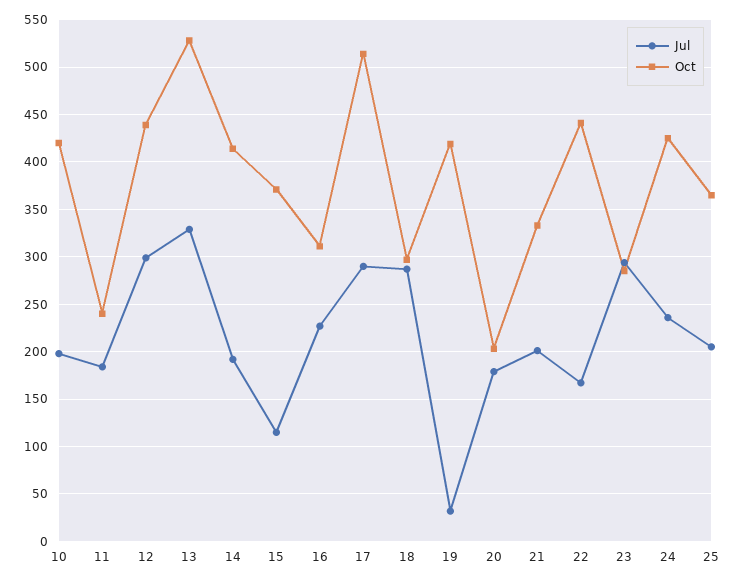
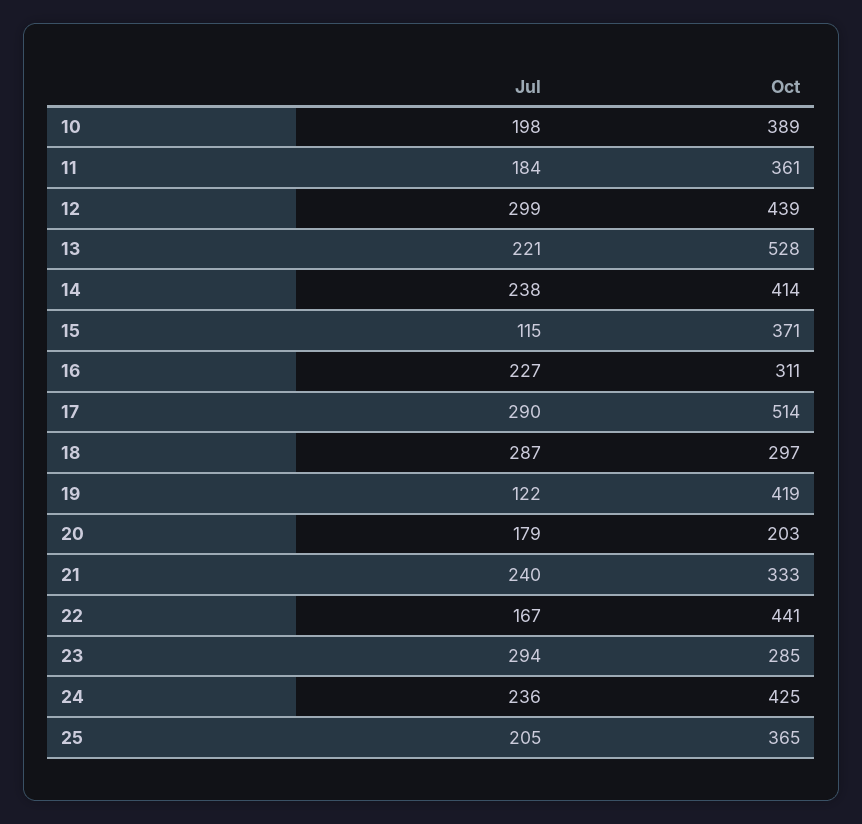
Oct, 10: 420 -> 389
Oct, 11: 240 -> 361
Jul, 13: 330 -> 221
Jul, 14: 190 -> 238
Jul, 19: 30 -> 122
Jul, 21: 200 -> 240

